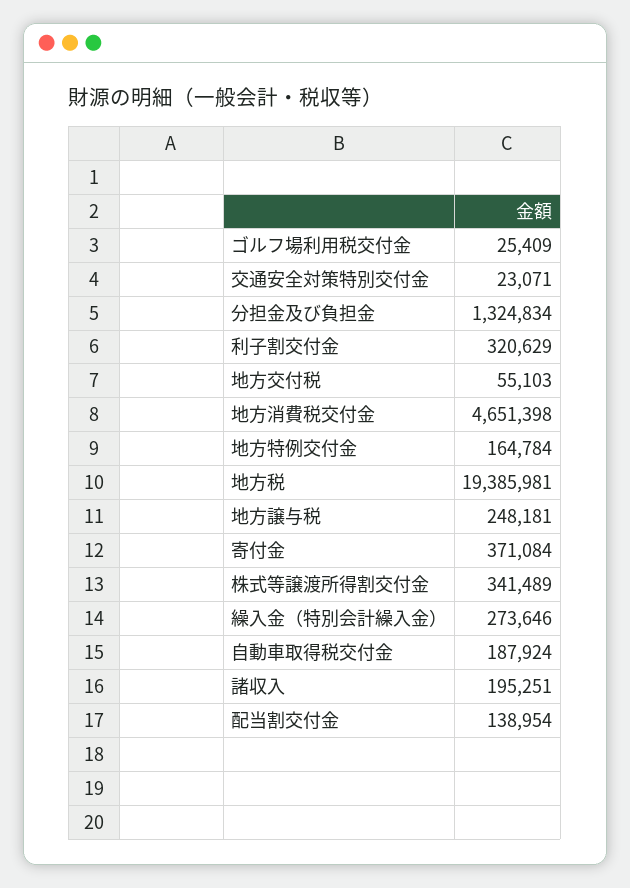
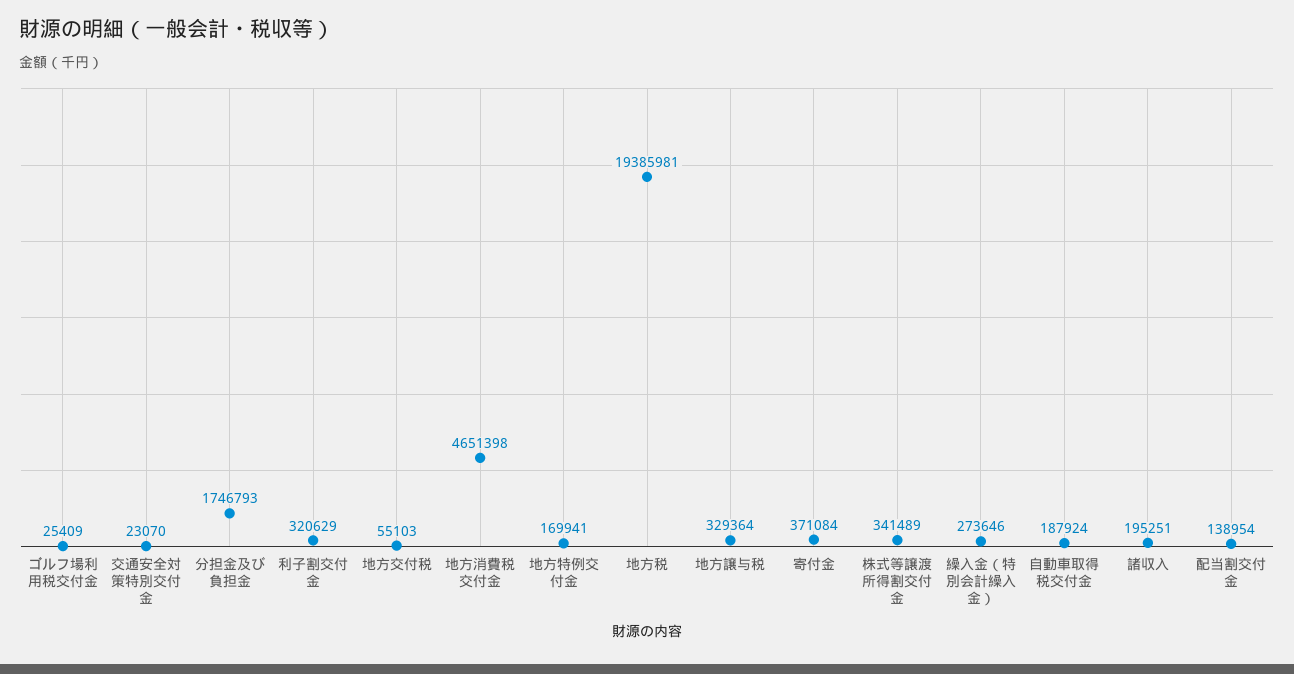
交通安全対策特別交付金: 23071 -> 23070
分担金及び負担金: 1324834 -> 1746793
地方特例交付金: 164784 -> 169941
地方譲与税: 248181 -> 329364

